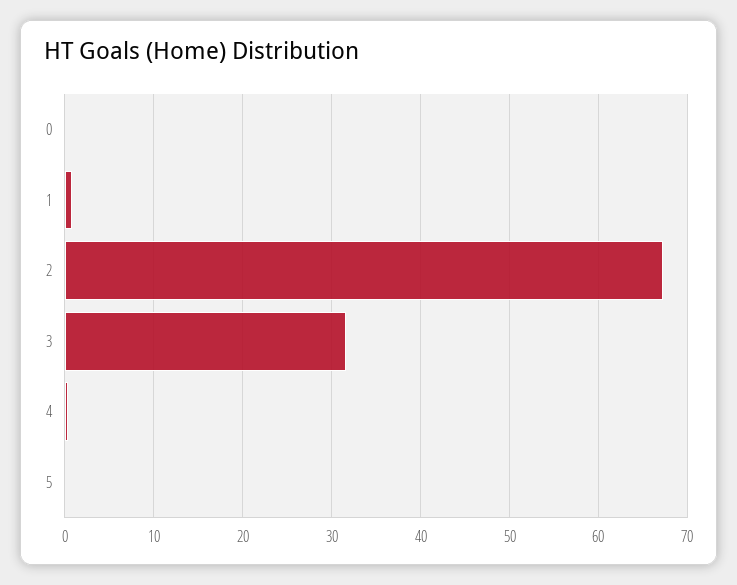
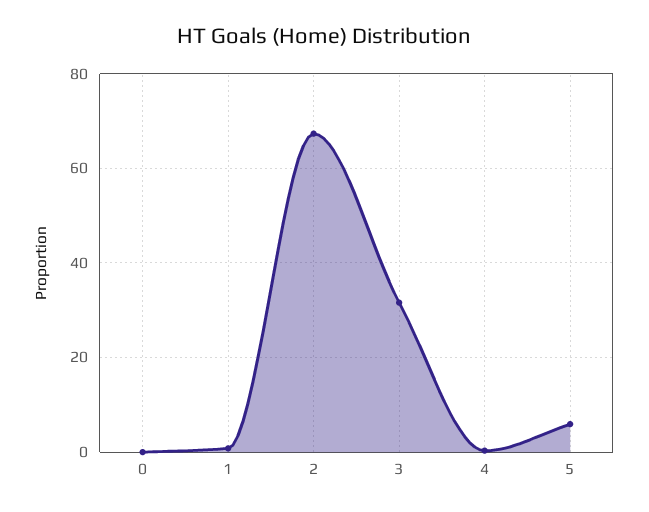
5: 0 -> 6

